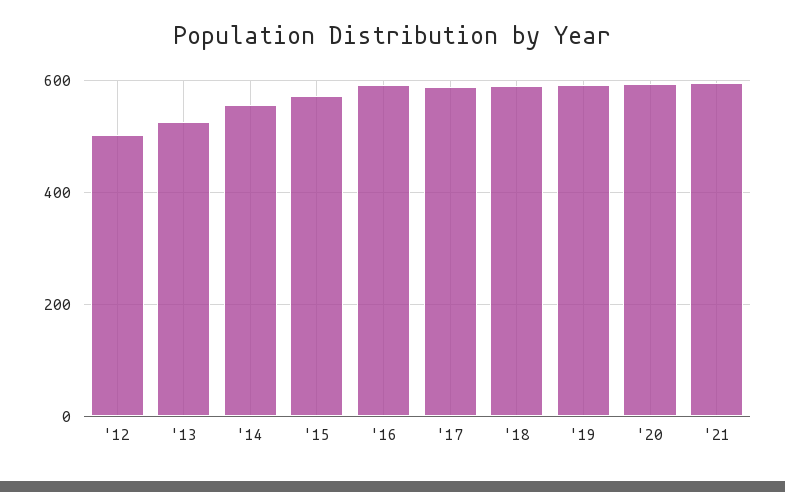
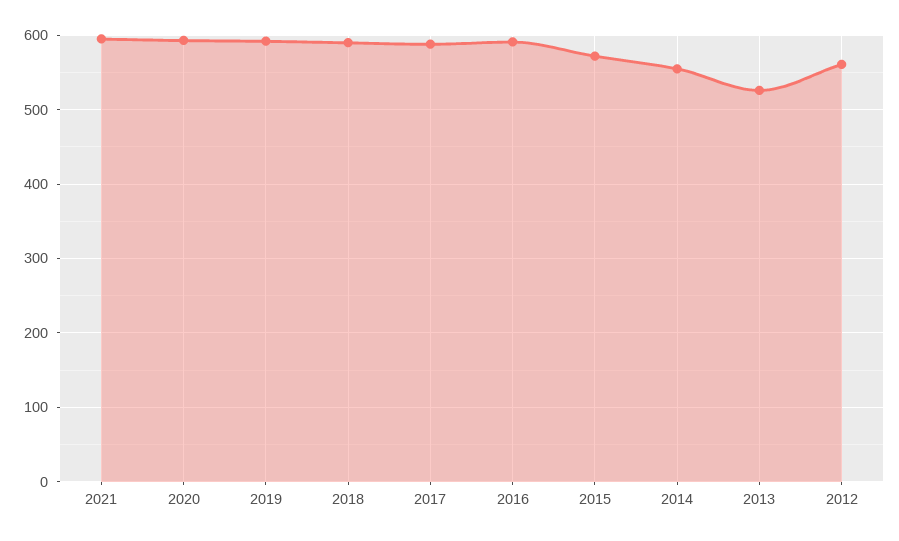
'12: 500 -> 560

